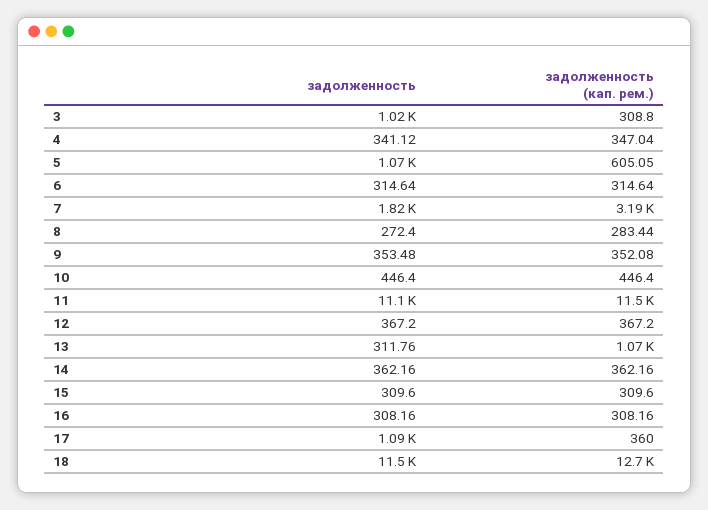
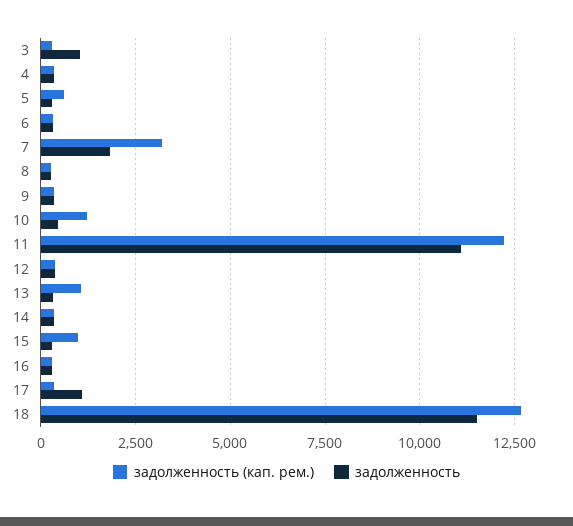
задолженность, 5: 1070 -> 250
задолженность (кап. рем.), 10: 446.4 -> 1250
задолженность (кап. рем.), 11: 11500 -> 12250
задолженность (кап. рем.), 15: 309.6 -> 1000

